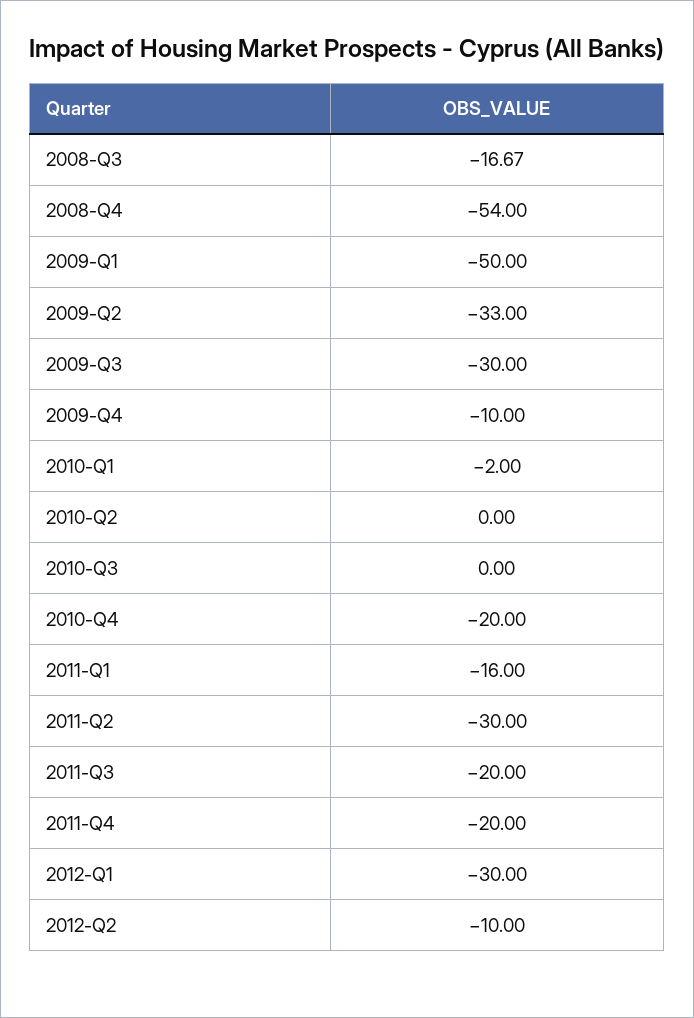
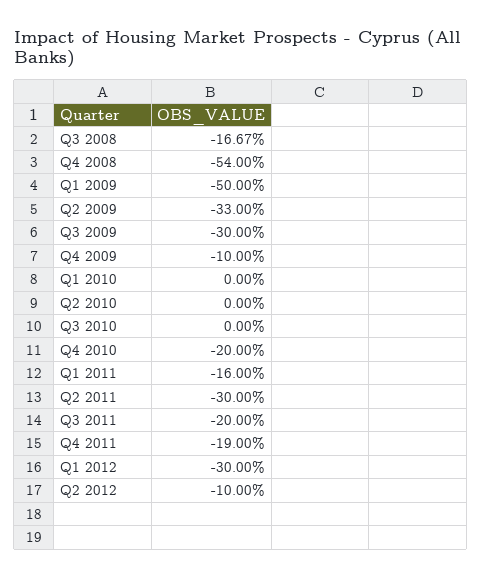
2010-Q1: -2 -> 0
2011-Q4: -20 -> -19

